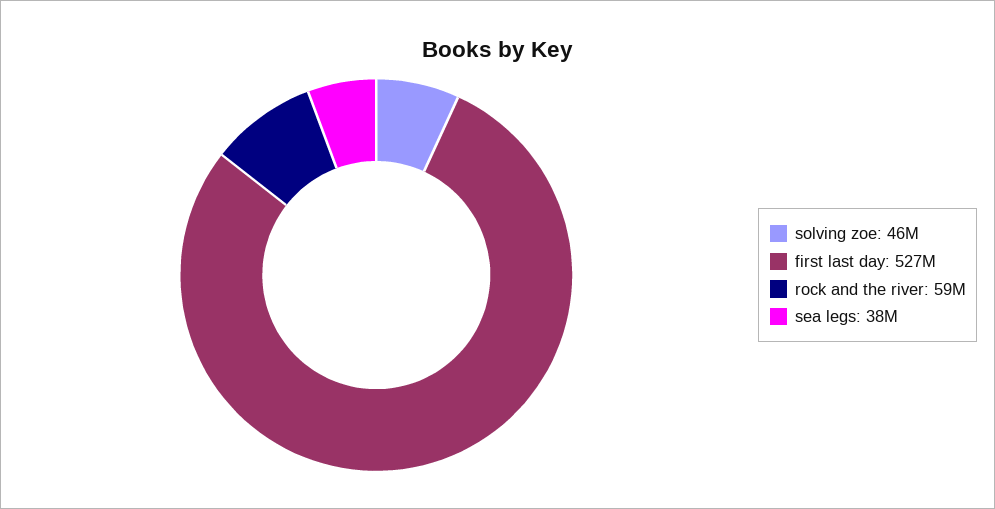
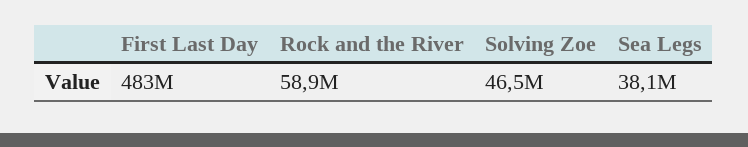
first last day: 527000000 -> 483000000

